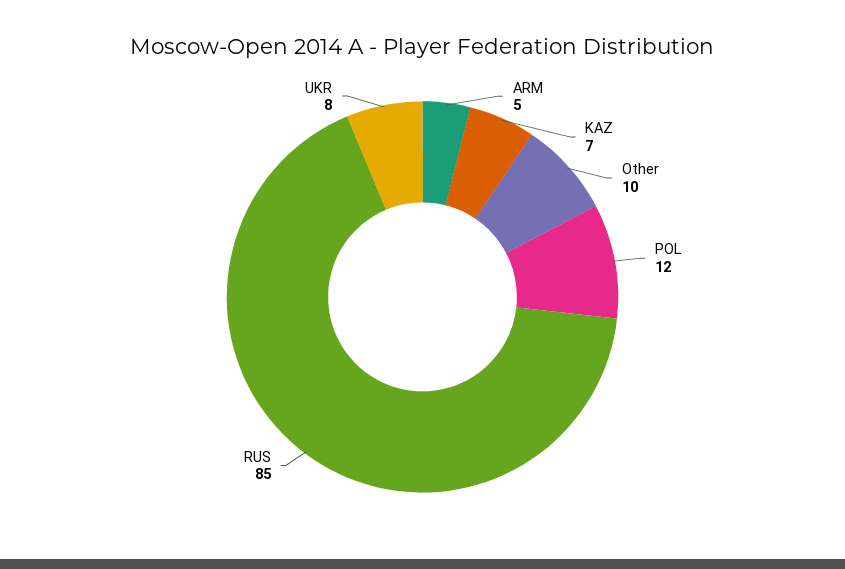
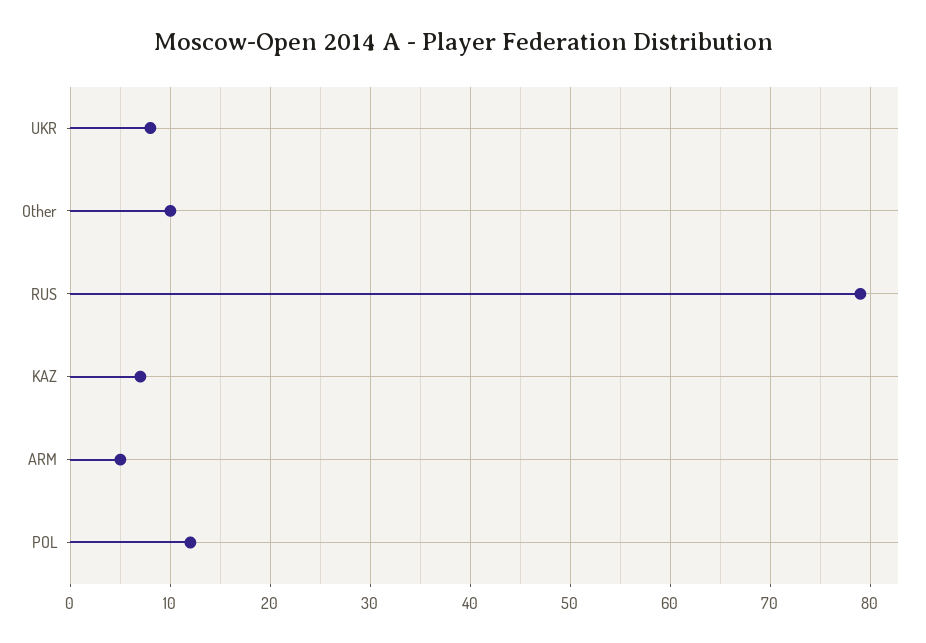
RUS: 85 -> 79

